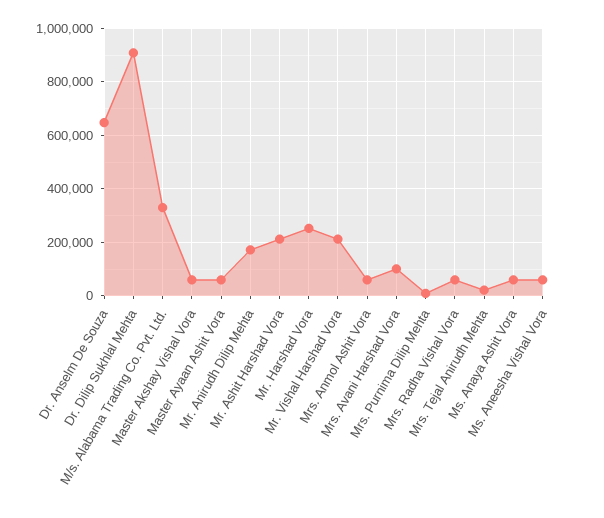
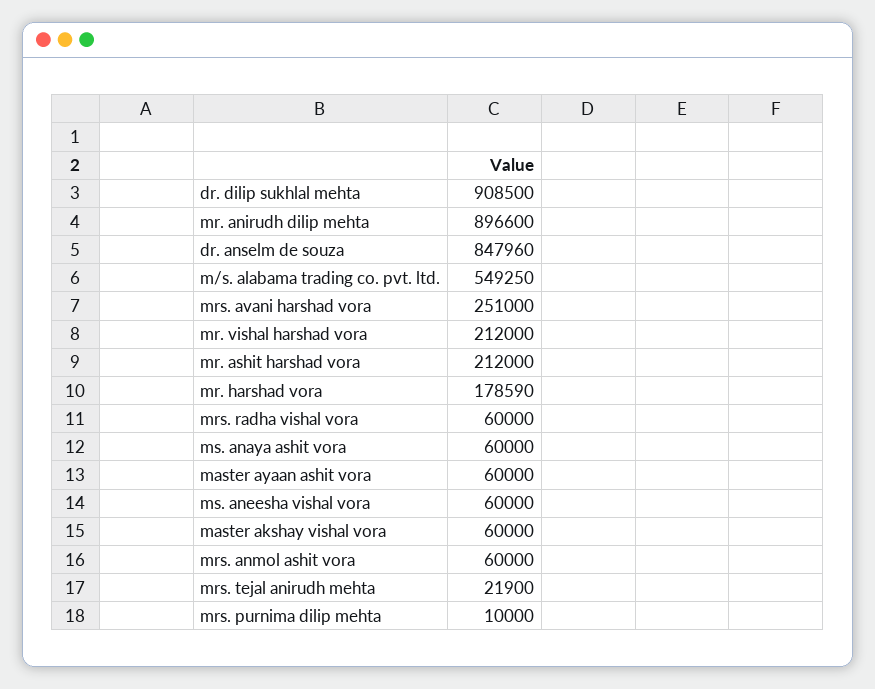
Dr. Anselm De Souza: 650000 -> 847960
M/s. Alabama Trading Co. Pvt. Ltd.: 325000 -> 549250
Mr. Anirudh Dilip Mehta: 175000 -> 896600
Mr. Harshad Vora: 250000 -> 178590
Mrs. Avani Harshad Vora: 100000 -> 251000

